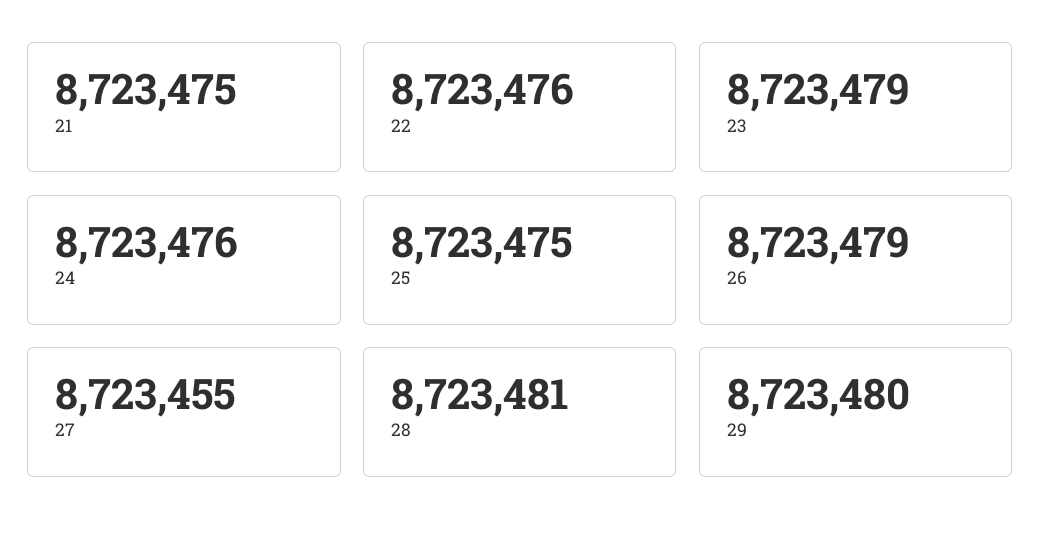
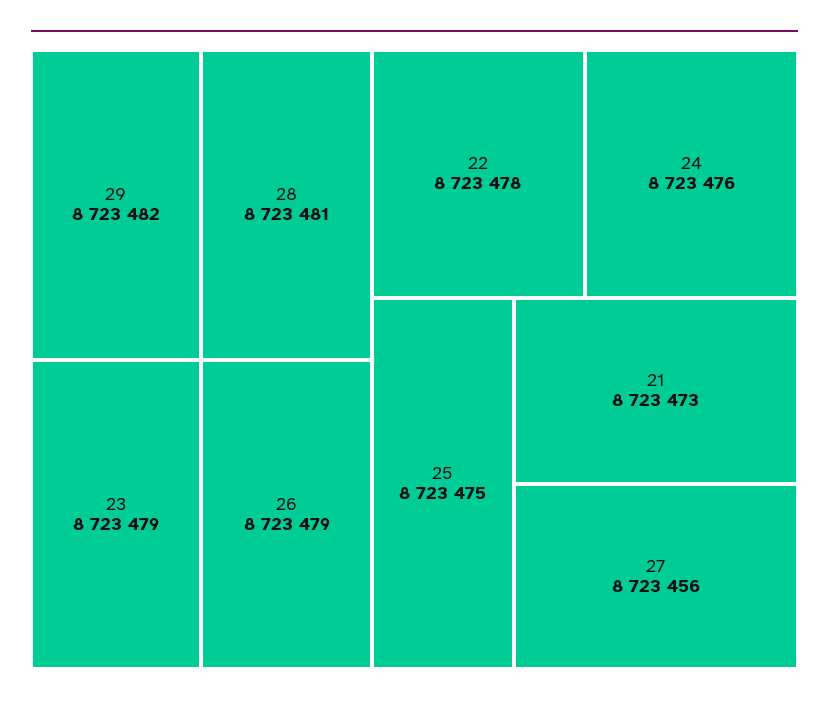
21: 8723475 -> 8723473
22: 8723476 -> 8723478
27: 8723455 -> 8723456
29: 8723480 -> 8723482

